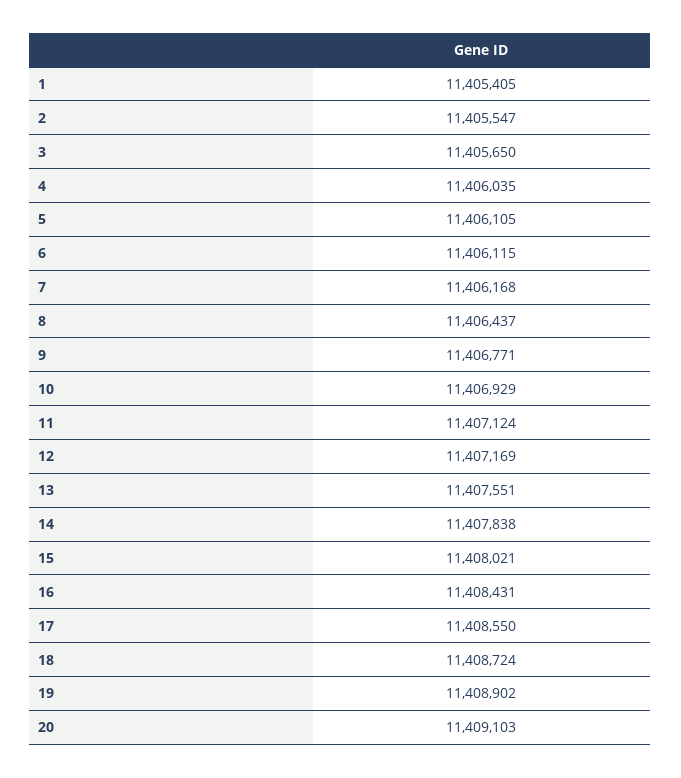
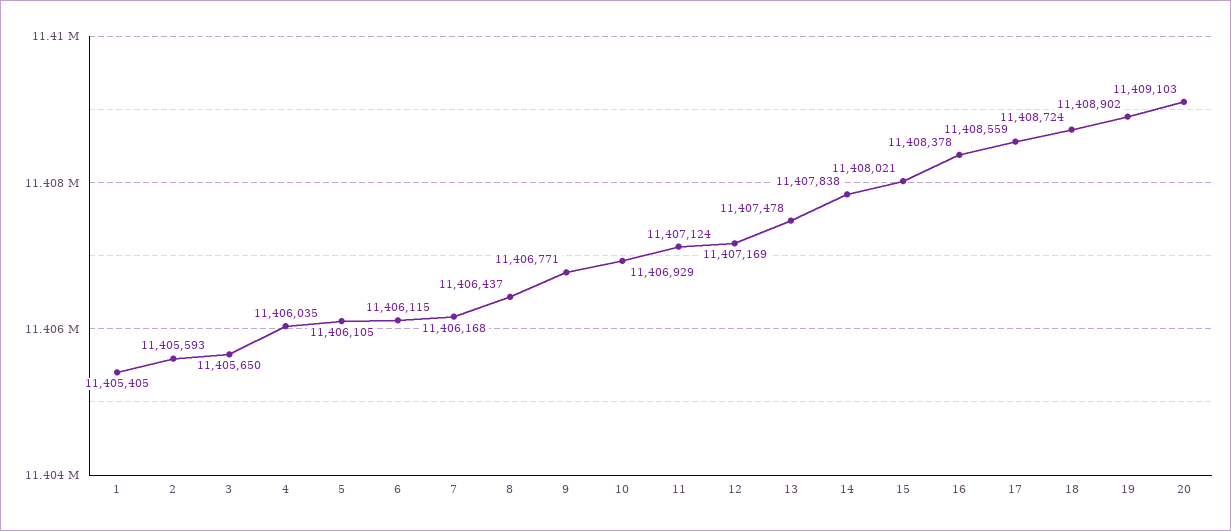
2: 11405547 -> 11405593
13: 11407551 -> 11407478
16: 11408431 -> 11408378
17: 11408550 -> 11408559

